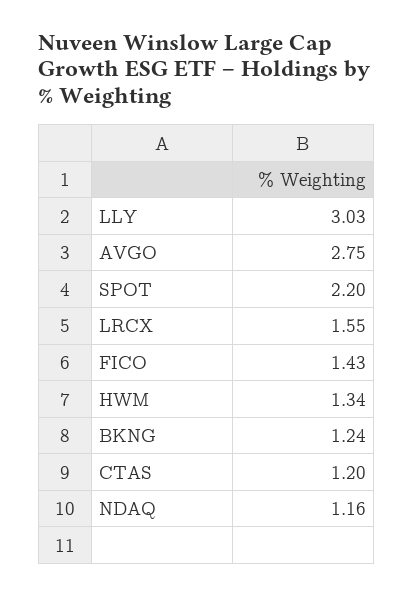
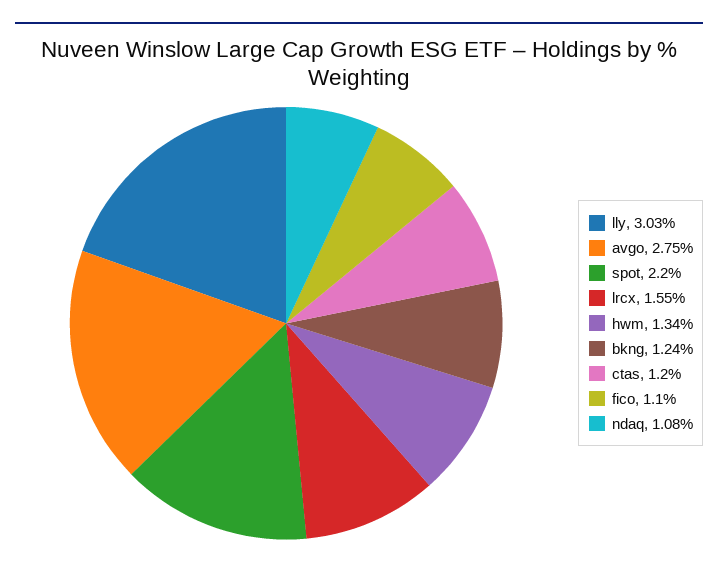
FICO: 1.43 -> 1.1
NDAQ: 1.16 -> 1.08

